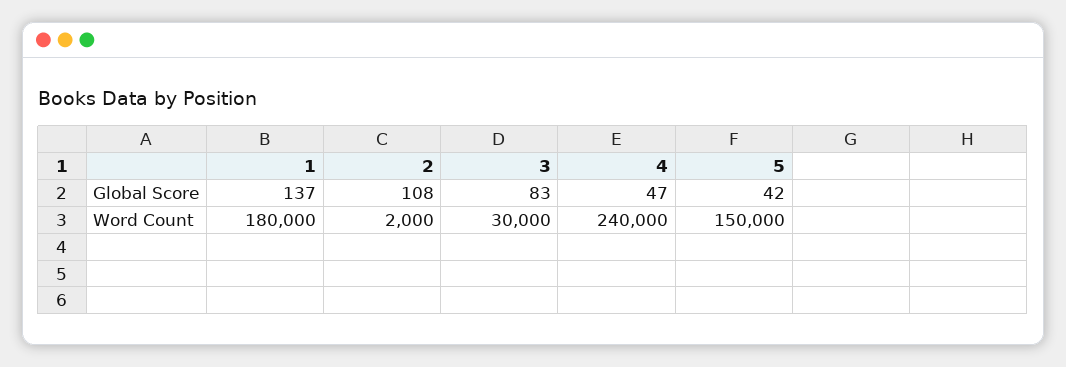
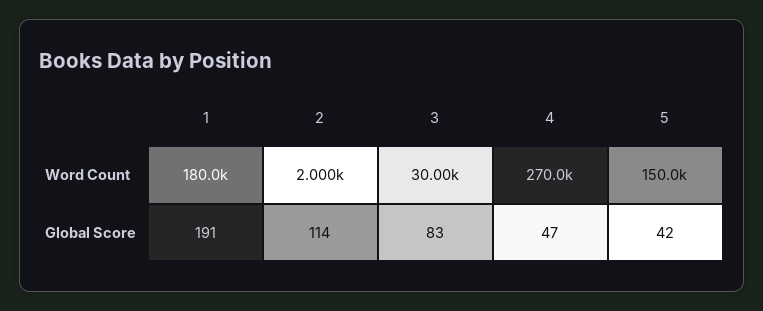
1, Global Score: 137 -> 191
2, Global Score: 108 -> 114
4, Word Count: 240000 -> 270000

